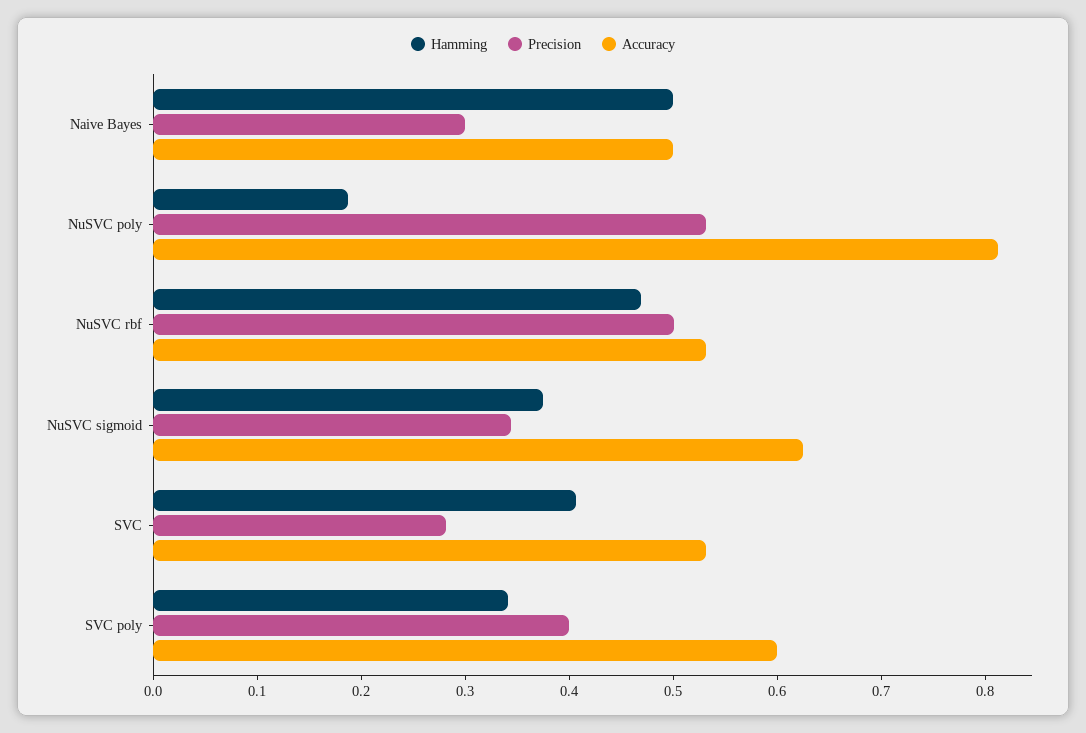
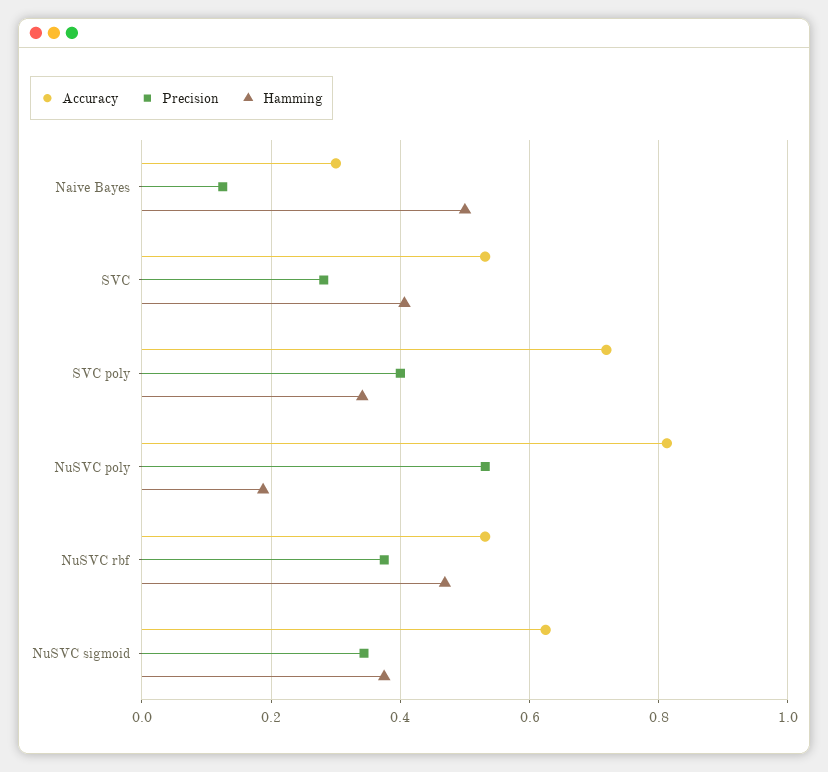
Precision, Naive Bayes: 0.3 -> 0.12
Accuracy, Naive Bayes: 0.5 -> 0.3
Precision, NuSVC rbf: 0.5 -> 0.38
Accuracy, SVC poly: 0.6 -> 0.72

